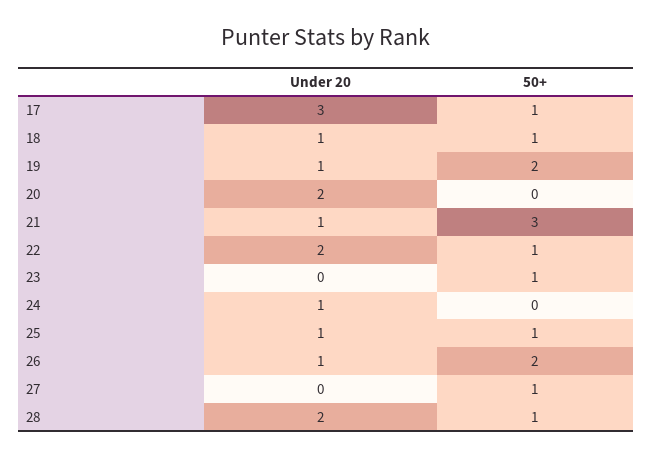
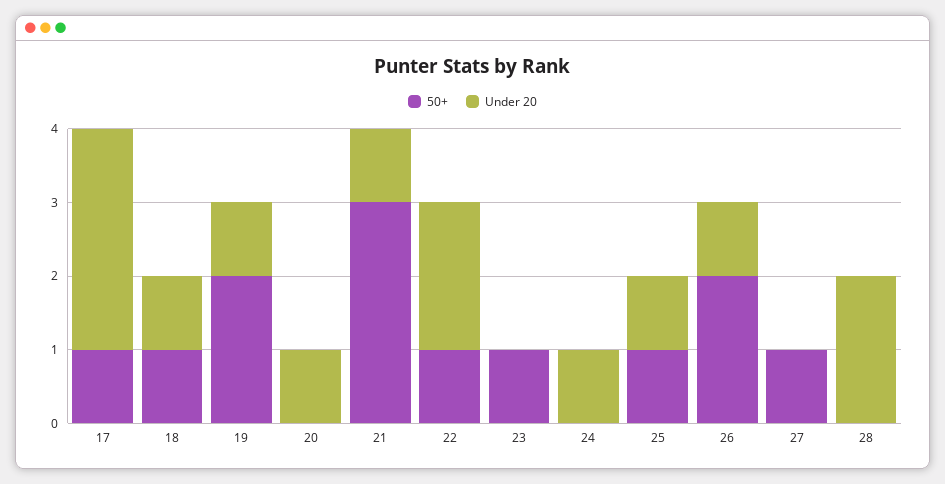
Under 20, 20: 2 -> 1
50+, 28: 1 -> 0

